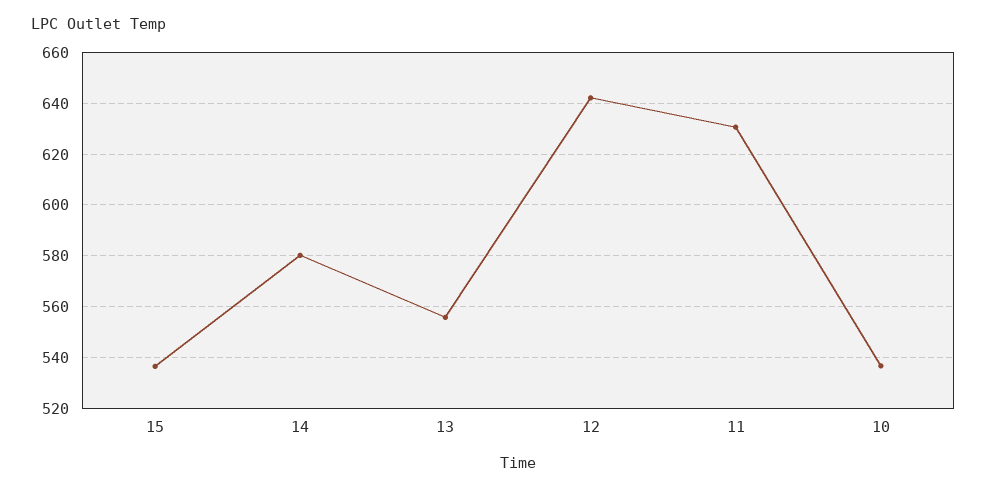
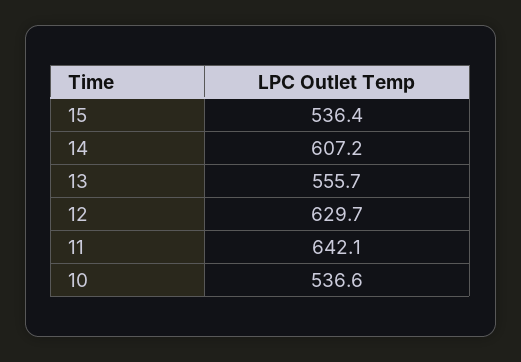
14: 580 -> 607.2
12: 642.5 -> 629.7
11: 630 -> 642.1

